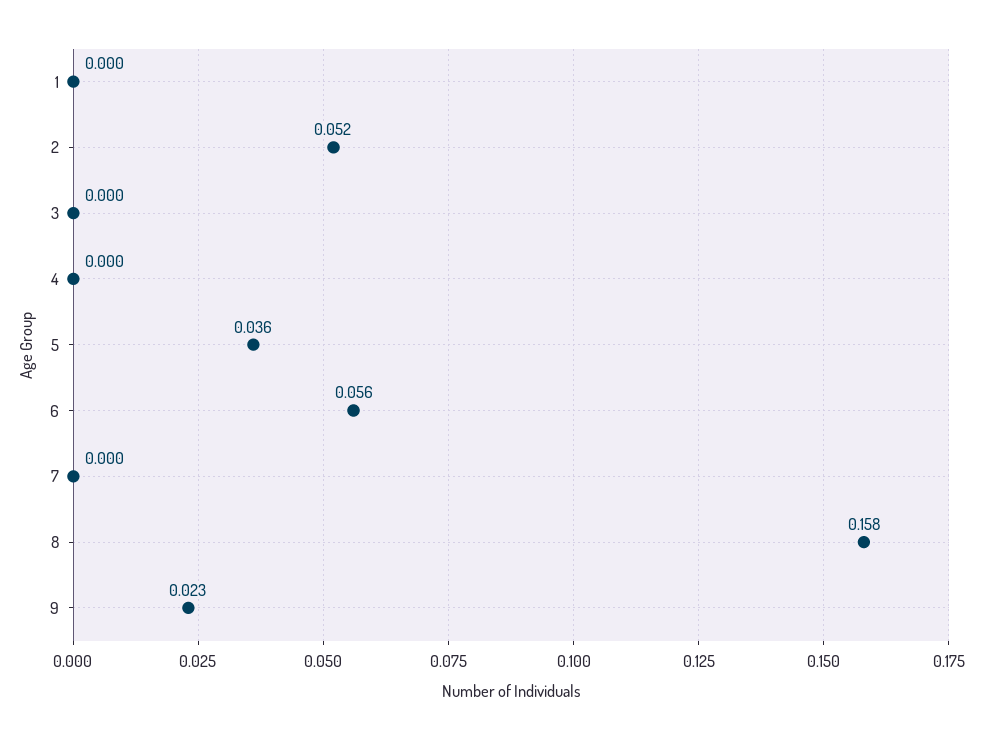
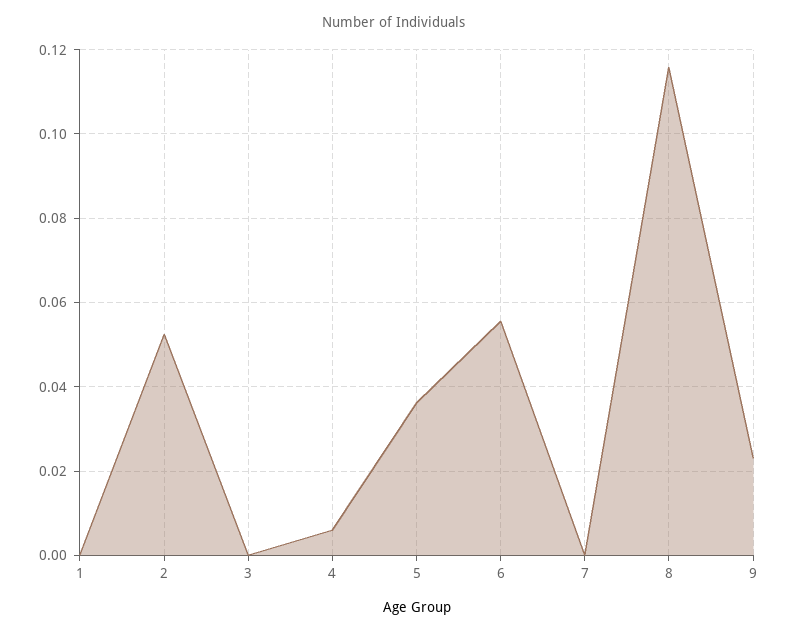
4: 0 -> 0.006
8: 0.158 -> 0.116

